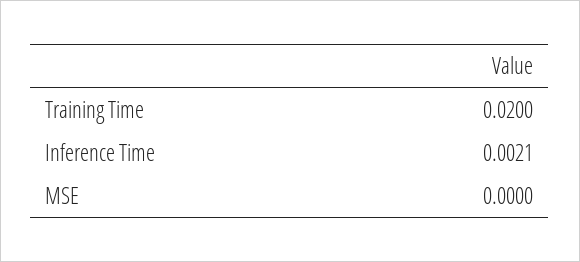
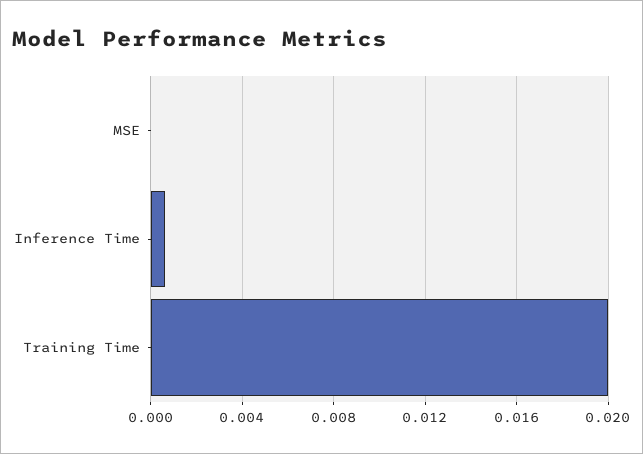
Inference Time: 0.0021 -> 0.0005

